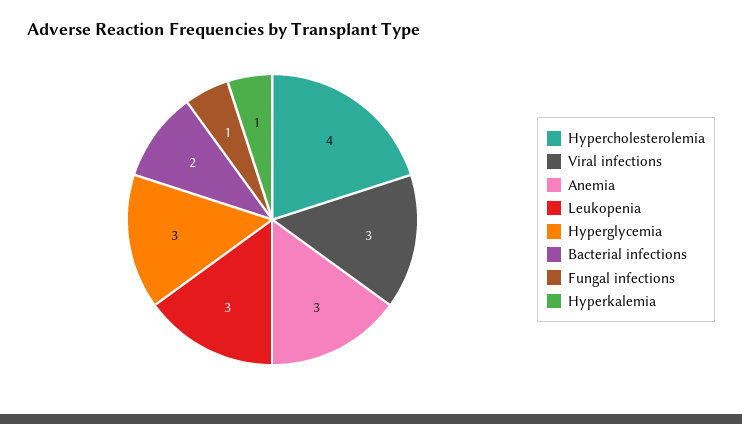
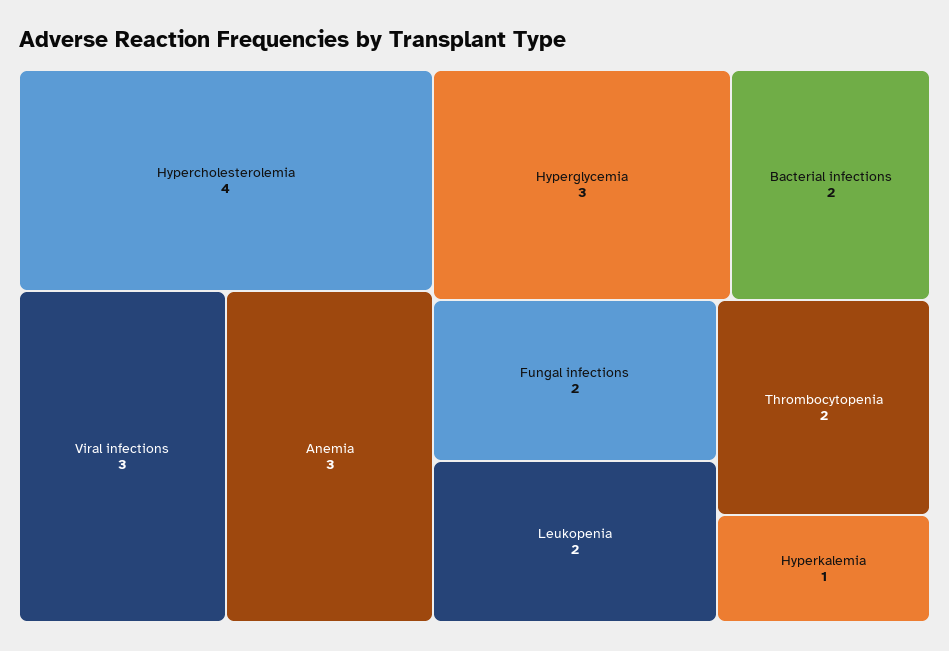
Leukopenia: 3 -> 2
Fungal infections: 1 -> 2
Thrombocytopenia: none -> 2

